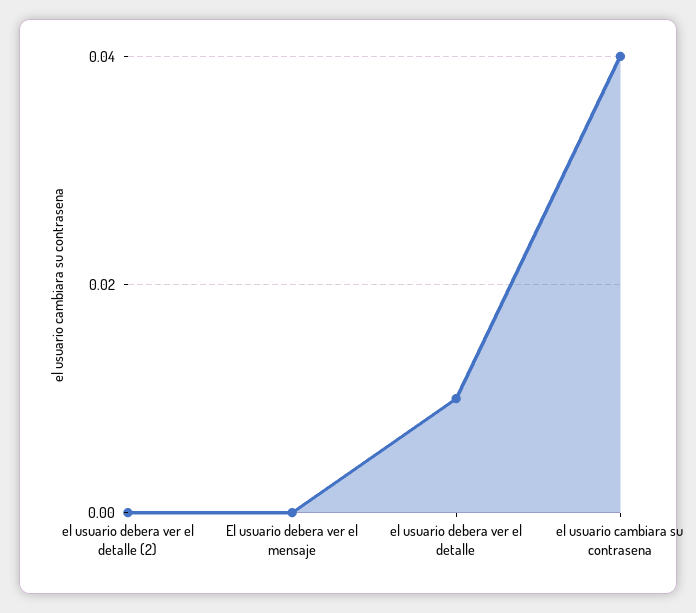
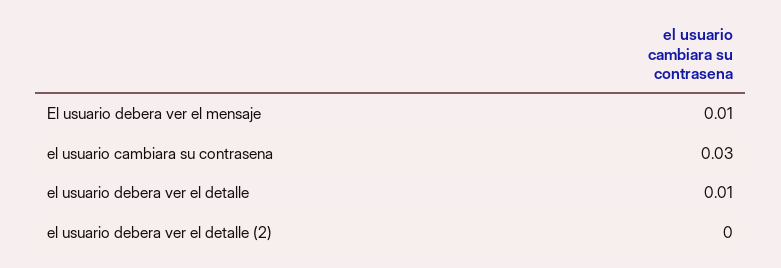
El usuario debera ver el mensaje: 0 -> 0.01
el usuario cambiara su contrasena: 0.04 -> 0.03

